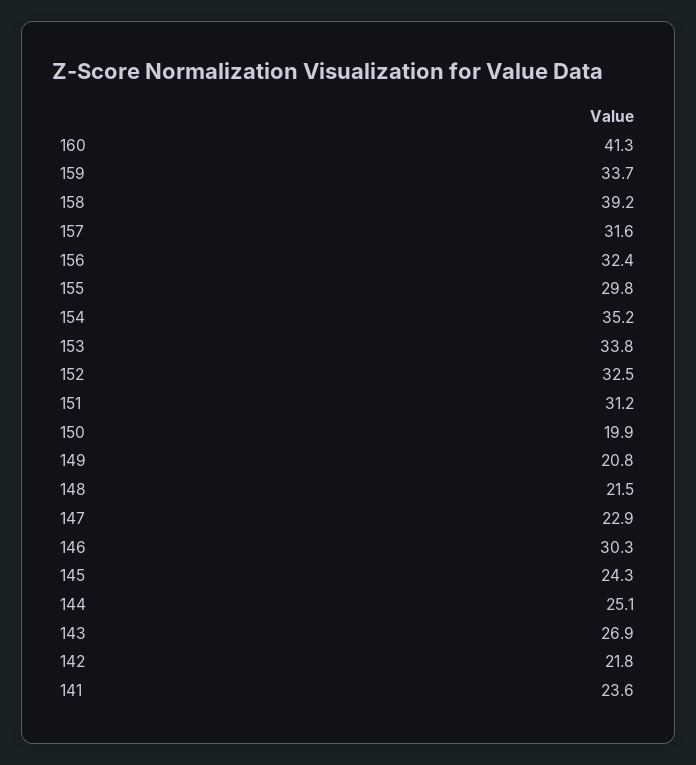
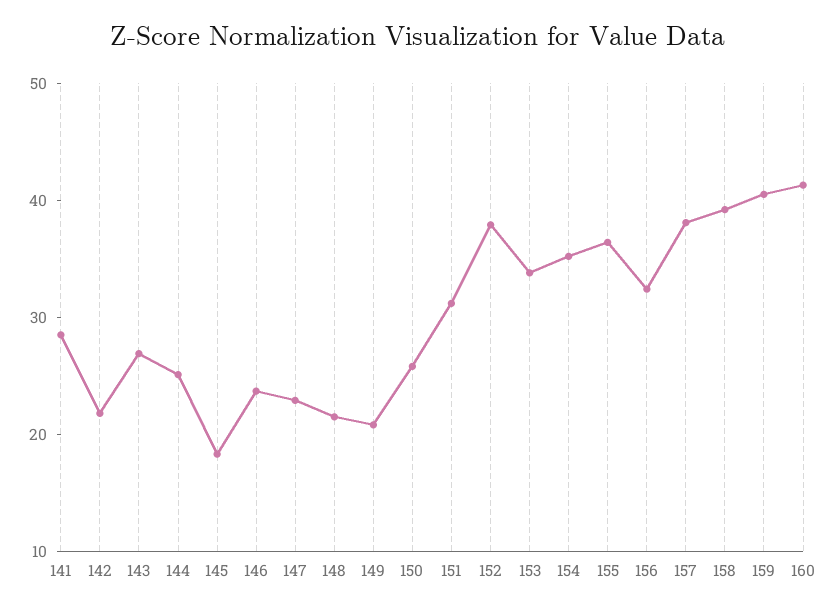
159: 33.7 -> 40
157: 31.6 -> 38
155: 29.8 -> 36
152: 32.5 -> 38
150: 19.9 -> 26
146: 30.3 -> 24
145: 24.3 -> 18
141: 23.6 -> 28

